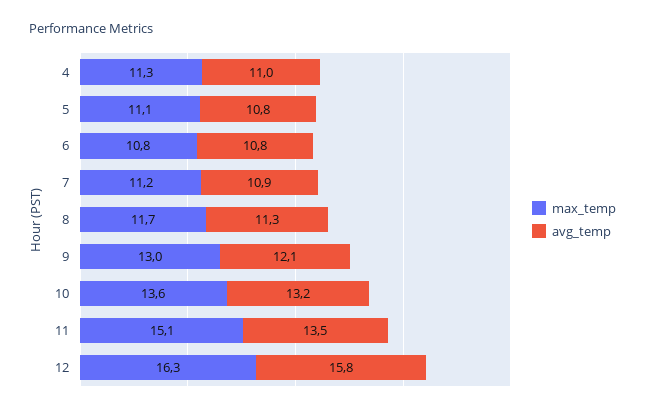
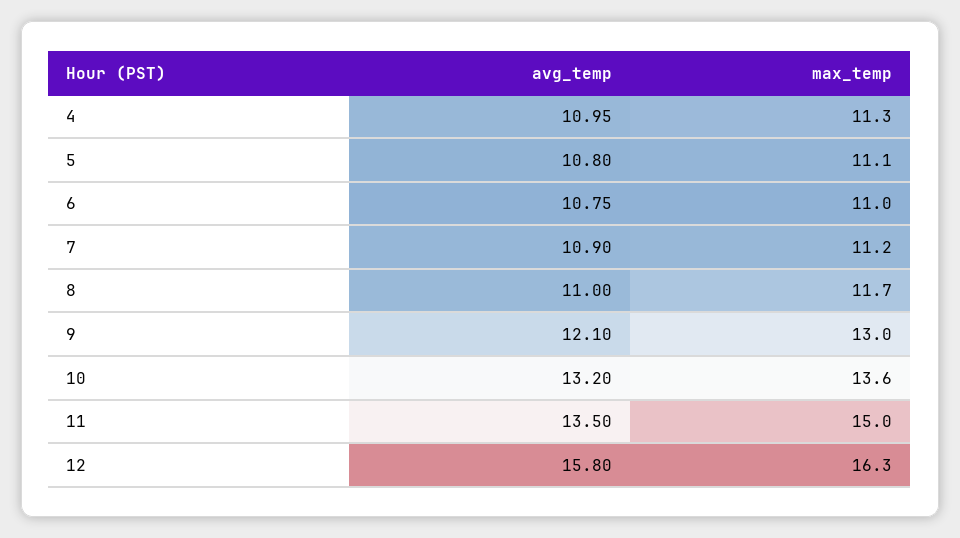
max_temp, 6: 10.8 -> 11
avg_temp, 8: 11.3 -> 11
max_temp, 11: 15.1 -> 15

